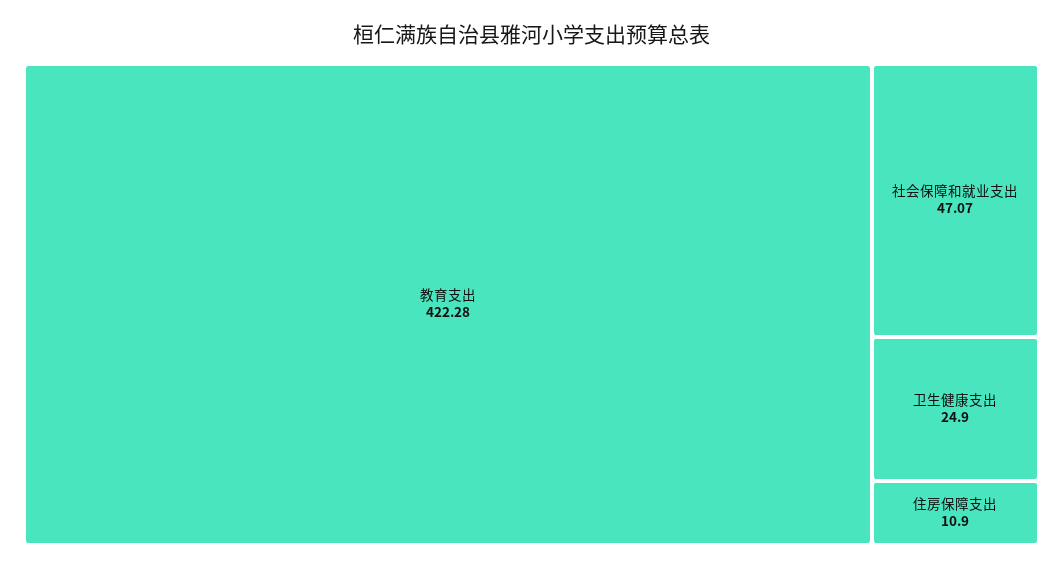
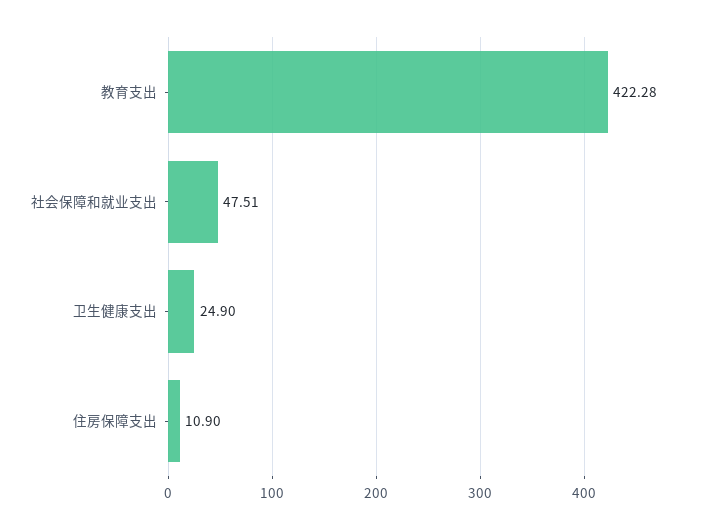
社会保障和就业支出: 47.07 -> 47.51

